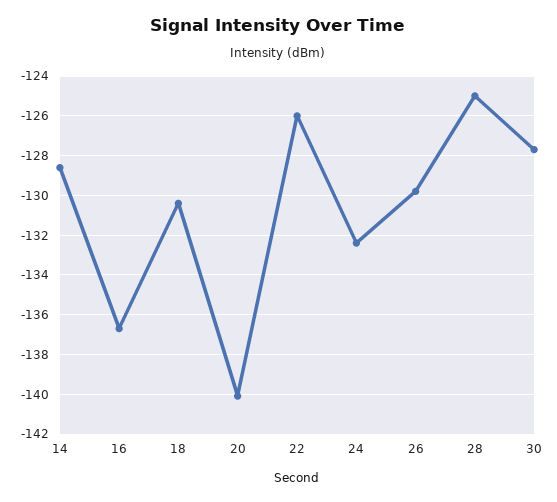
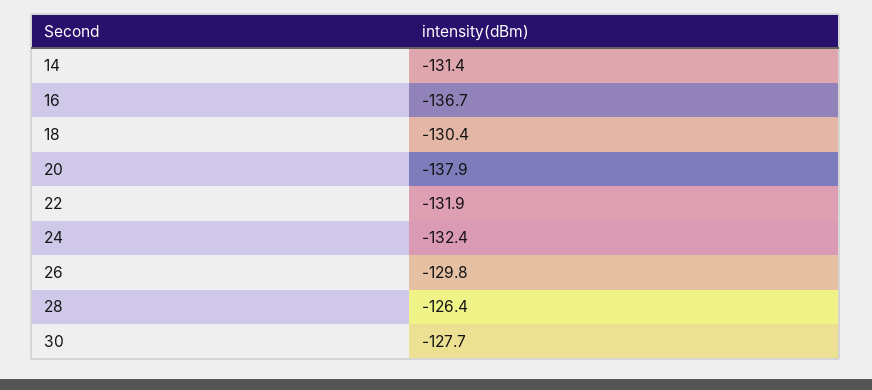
14: -128.5 -> -131.4
20: -140 -> -137.9
22: -126 -> -131.9
28: -125 -> -126.4

